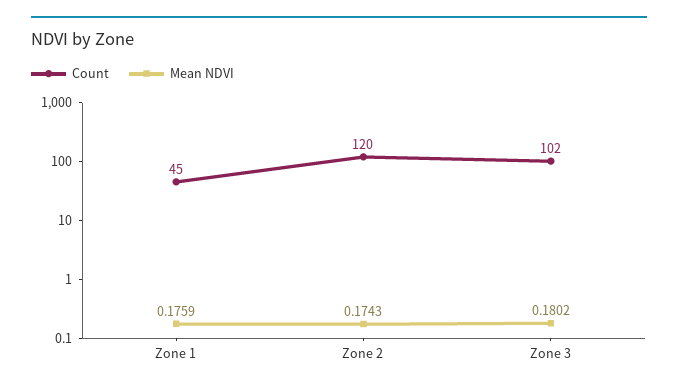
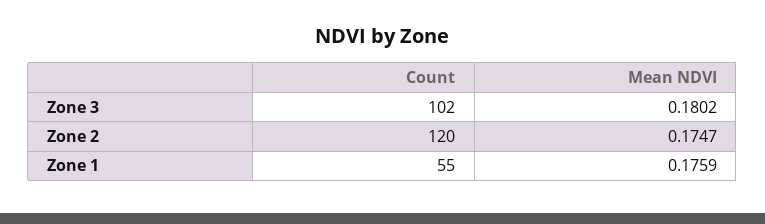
Count, Zone 1: 45 -> 55
Mean NDVI, Zone 2: 0.1743 -> 0.1747

